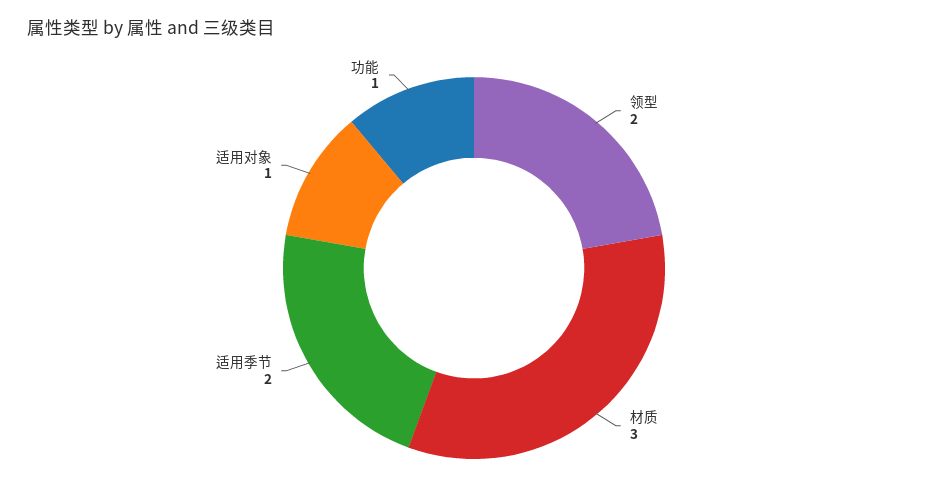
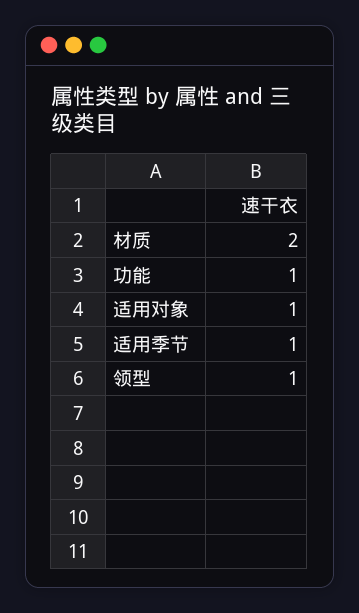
领型: 2 -> 1
材质: 3 -> 2
适用季节: 2 -> 1

